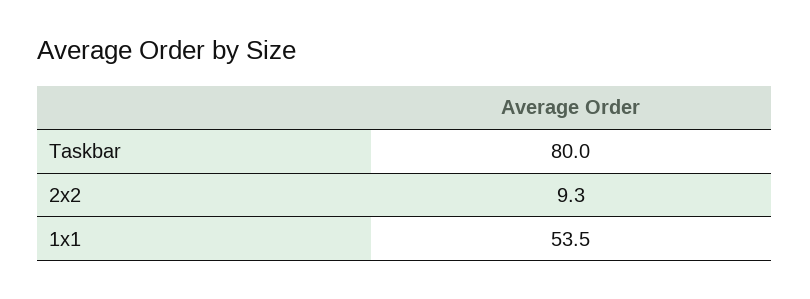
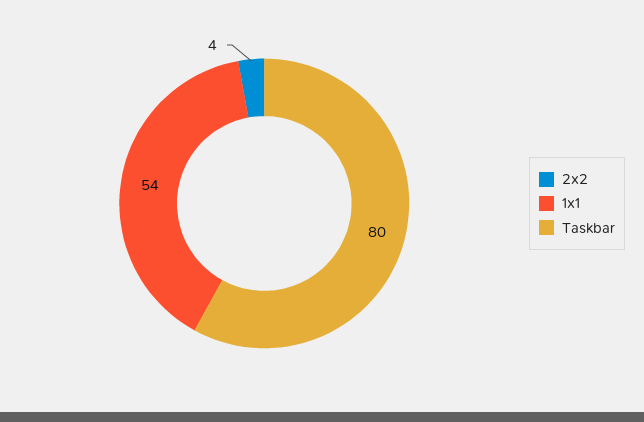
2x2: 9.3 -> 4

